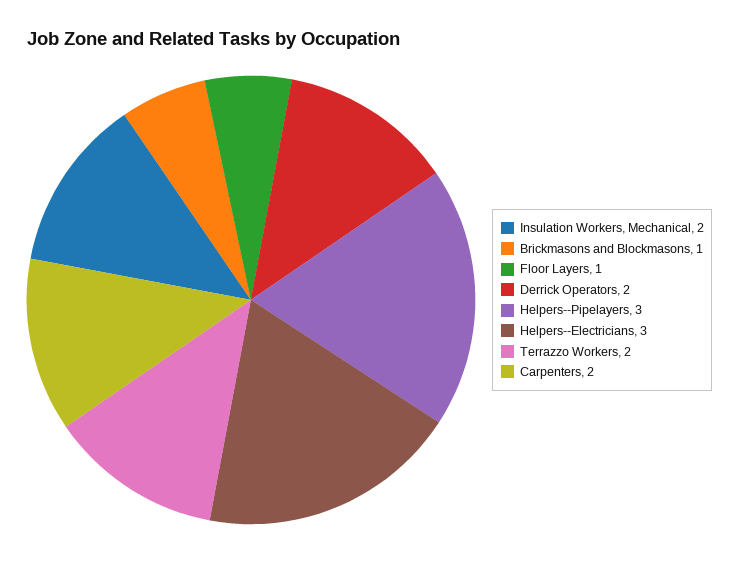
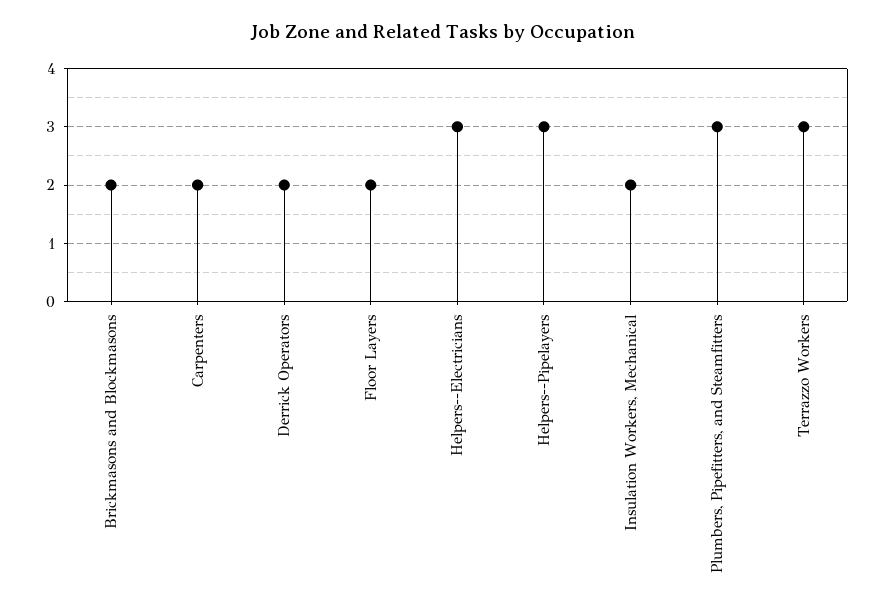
Brickmasons and Blockmasons: 1 -> 2
Floor Layers: 1 -> 2
Terrazzo Workers: 2 -> 3
Plumbers, Pipefitters, and Steamfitters: none -> 3

